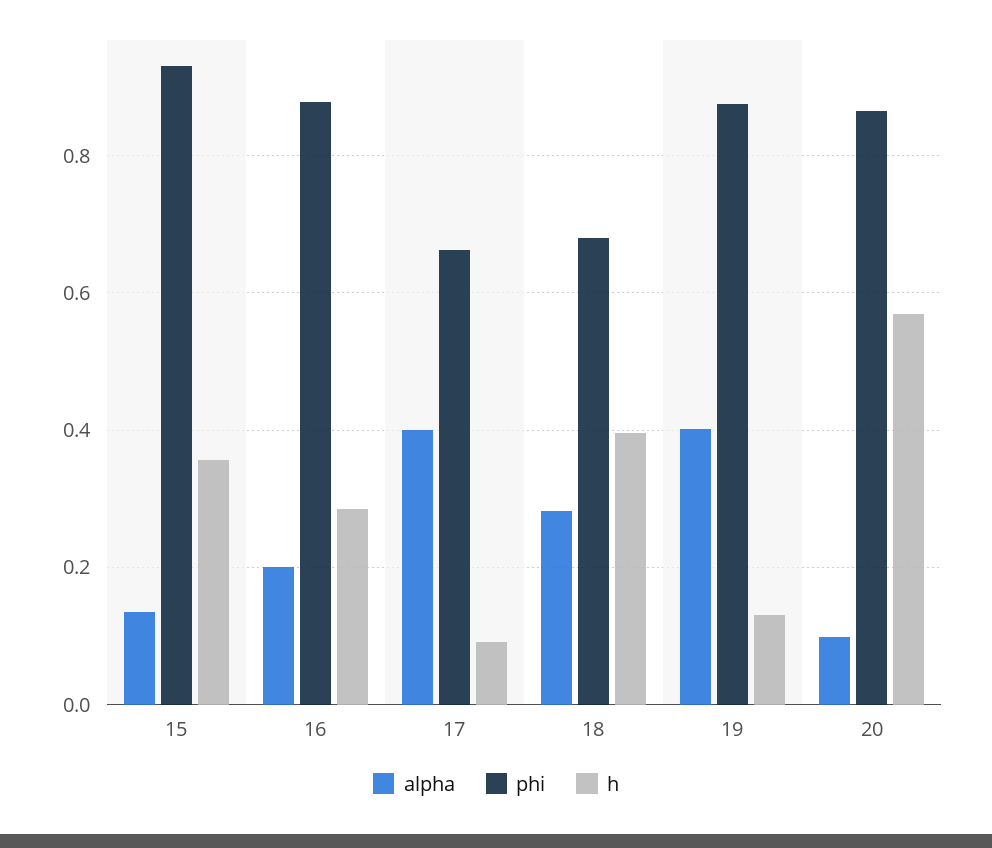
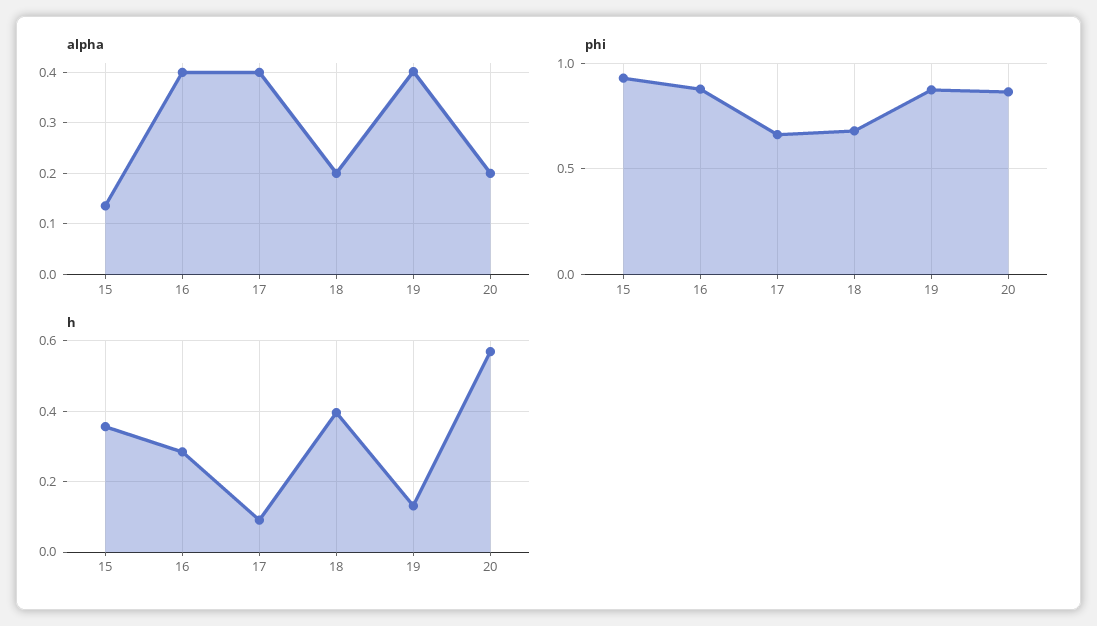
alpha, 16: 0.2 -> 0.4
alpha, 18: 0.28 -> 0.2
alpha, 20: 0.1 -> 0.2

